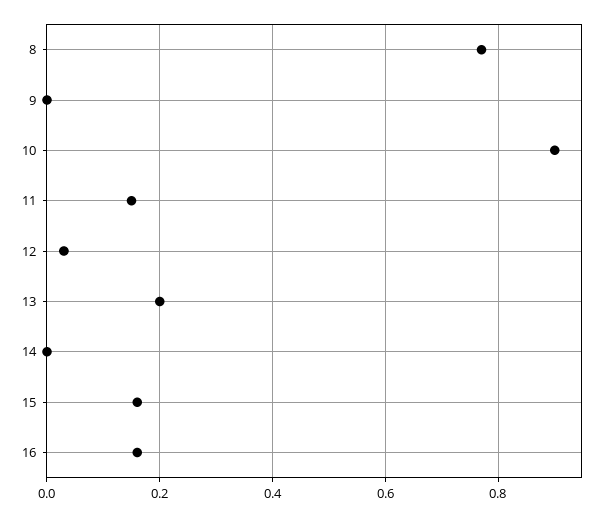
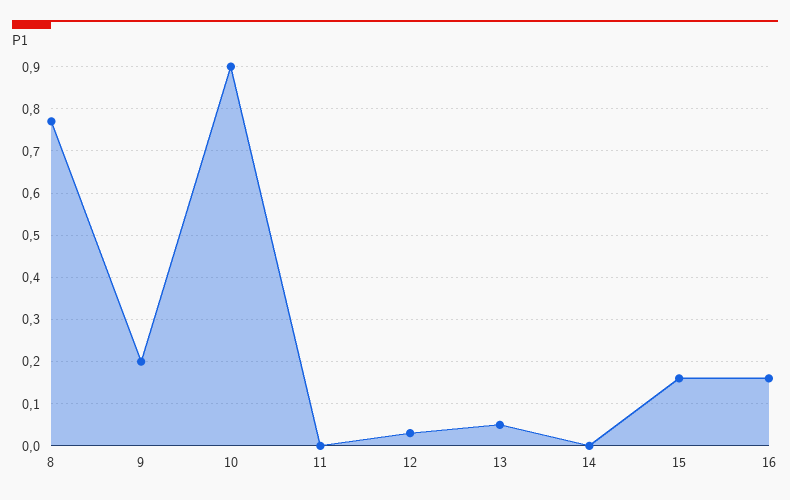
9: 0 -> 0.2
11: 0.15 -> 0
13: 0.2 -> 0.05

